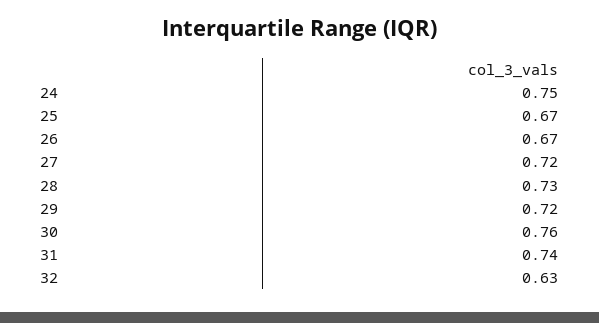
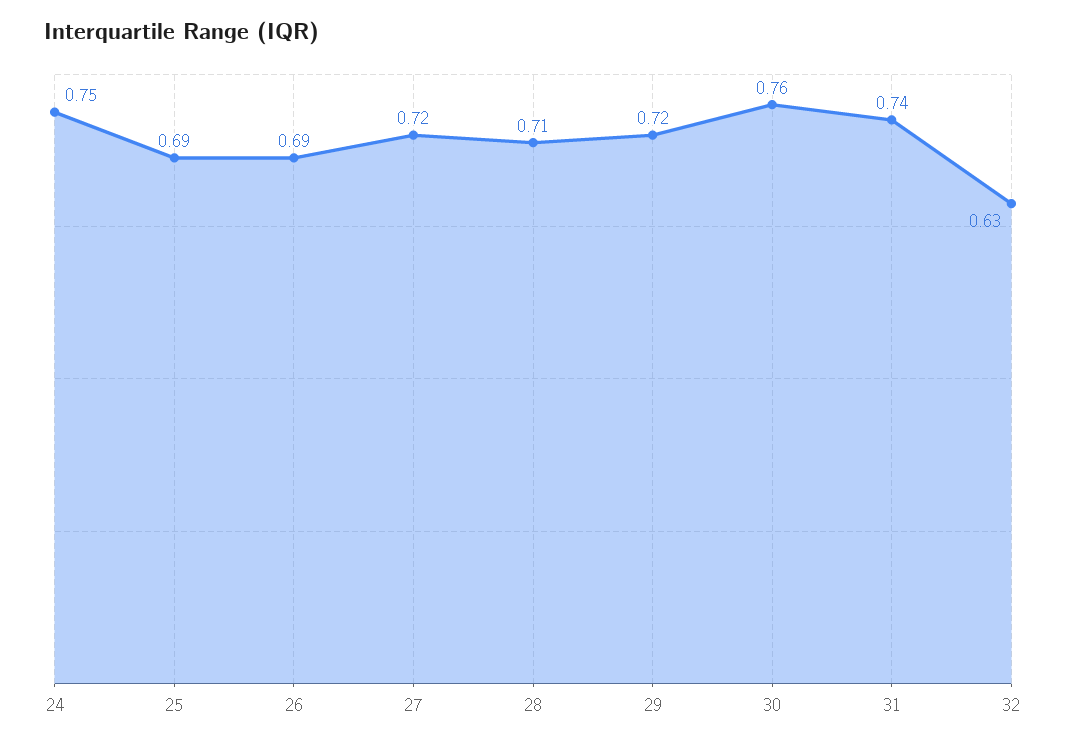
25: 0.67 -> 0.69
26: 0.67 -> 0.69
28: 0.73 -> 0.71

